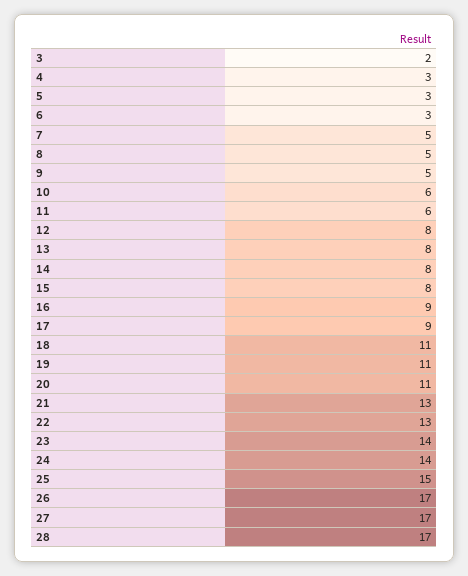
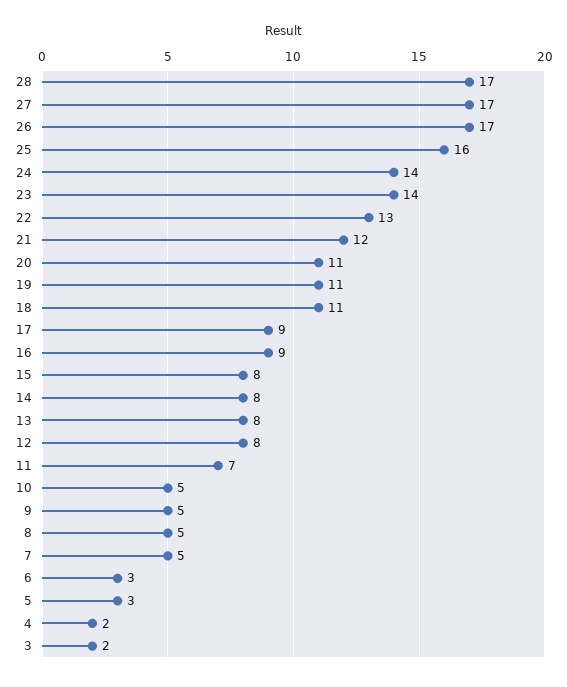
4: 3 -> 2
10: 6 -> 5
11: 6 -> 7
21: 13 -> 12
25: 15 -> 16

